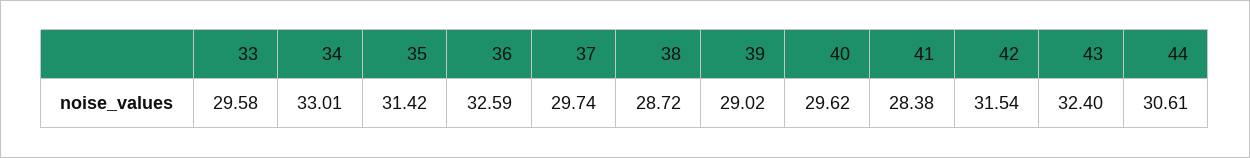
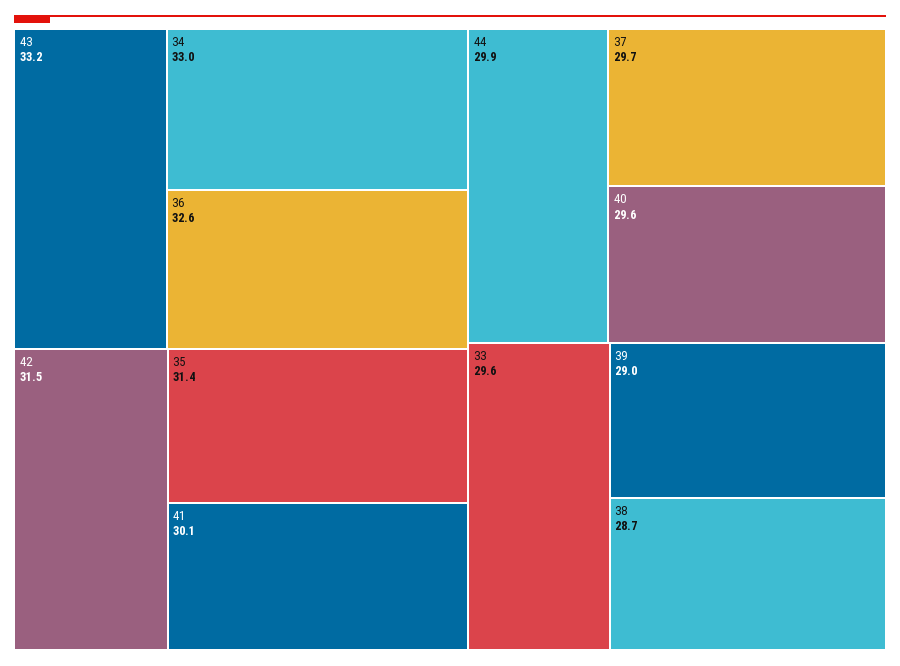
41: 28.38 -> 30.1
43: 32.4 -> 33.2
44: 30.61 -> 29.9

